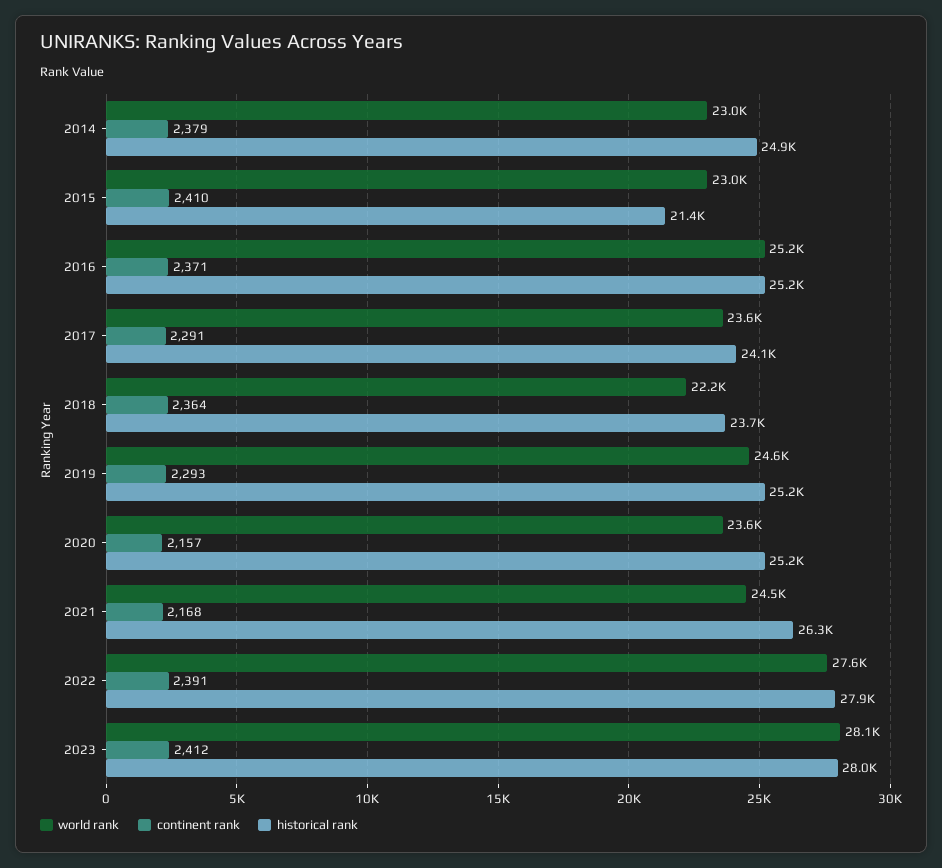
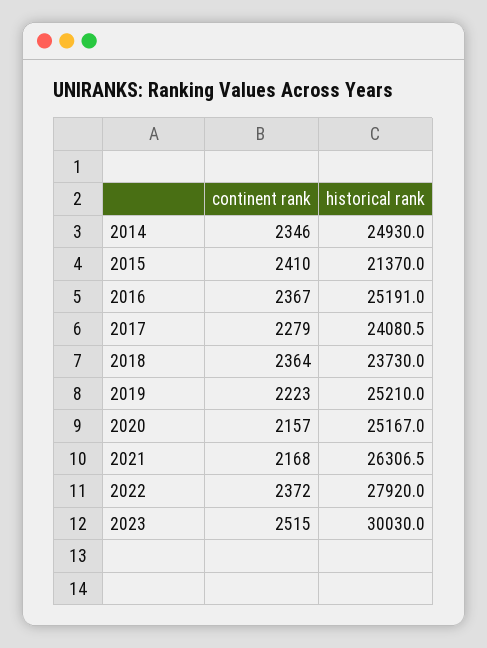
world rank, 2014: 23000 -> none
continent rank, 2014: 2379 -> 2346
world rank, 2015: 23000 -> none
world rank, 2016: 25200 -> none
continent rank, 2016: 2371 -> 2367
world rank, 2017: 23600 -> none
continent rank, 2017: 2291 -> 2279
world rank, 2018: 22200 -> none
world rank, 2019: 24600 -> none
continent rank, 2019: 2293 -> 2223
world rank, 2020: 23600 -> none
world rank, 2021: 24500 -> none
world rank, 2022: 27600 -> none
continent rank, 2022: 2391 -> 2372
world rank, 2023: 28100 -> none
continent rank, 2023: 2412 -> 2515
historical rank, 2023: 28000 -> 30030

